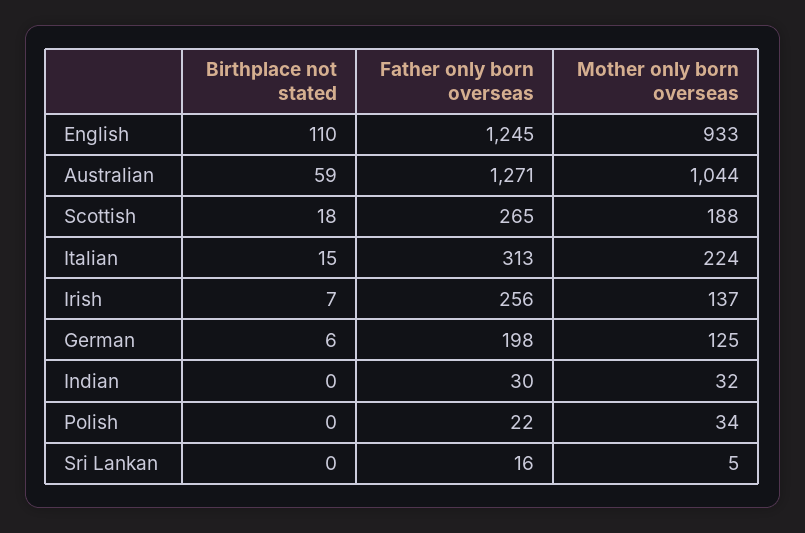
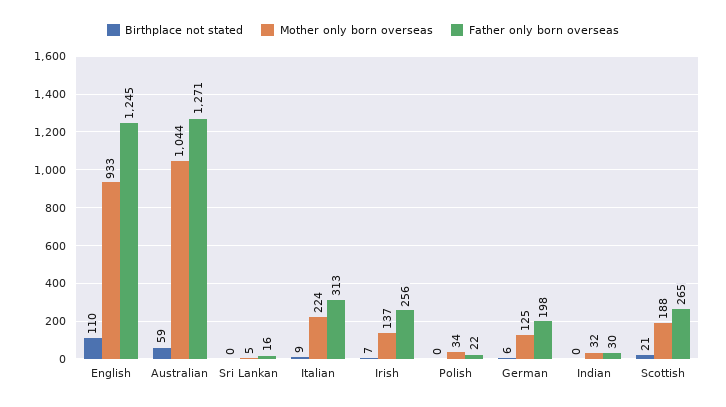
Birthplace not stated, Scottish: 18 -> 21
Birthplace not stated, Italian: 15 -> 9

